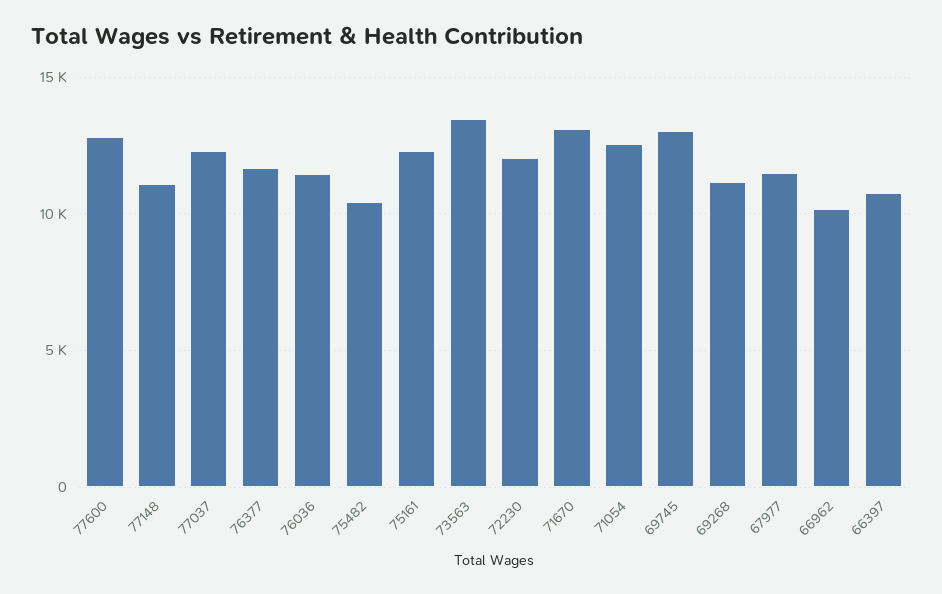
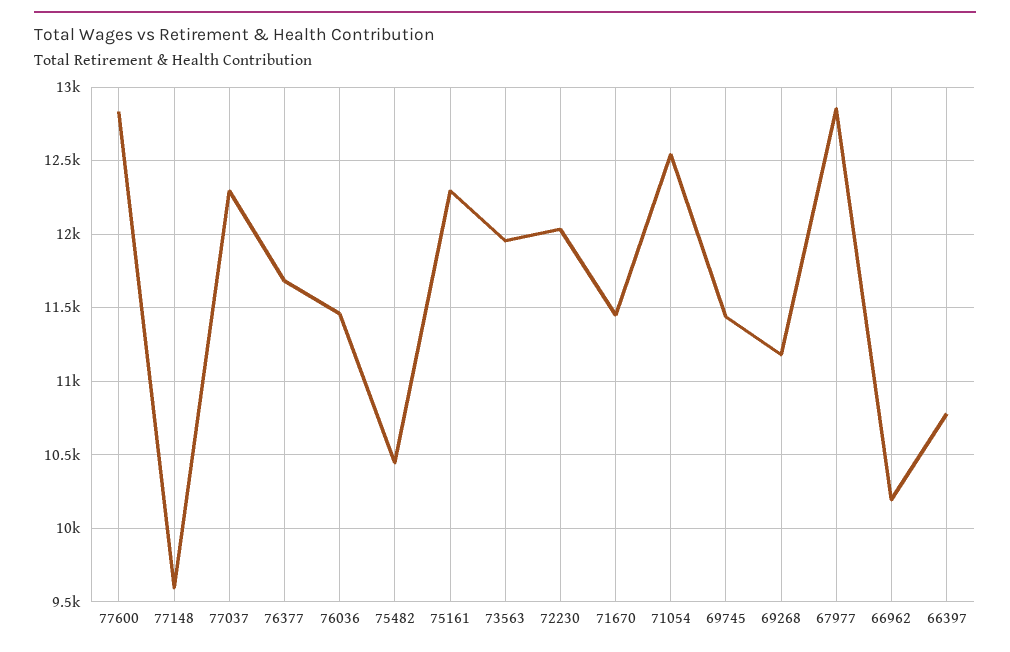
77148: 11000 -> 9600
73563: 13500 -> 11950
71670: 13000 -> 11450
69745: 13000 -> 11450
67977: 11500 -> 12850

